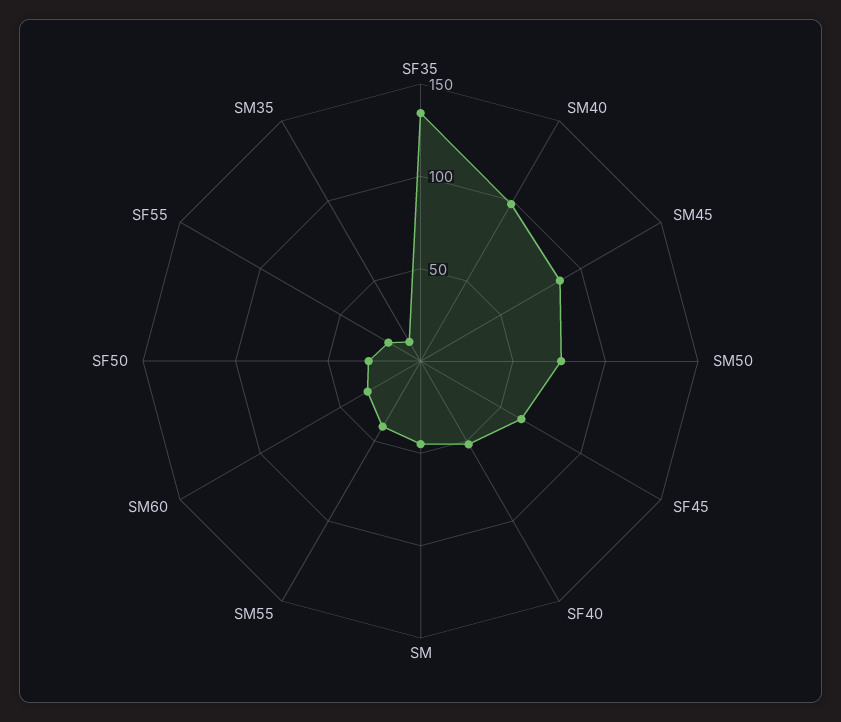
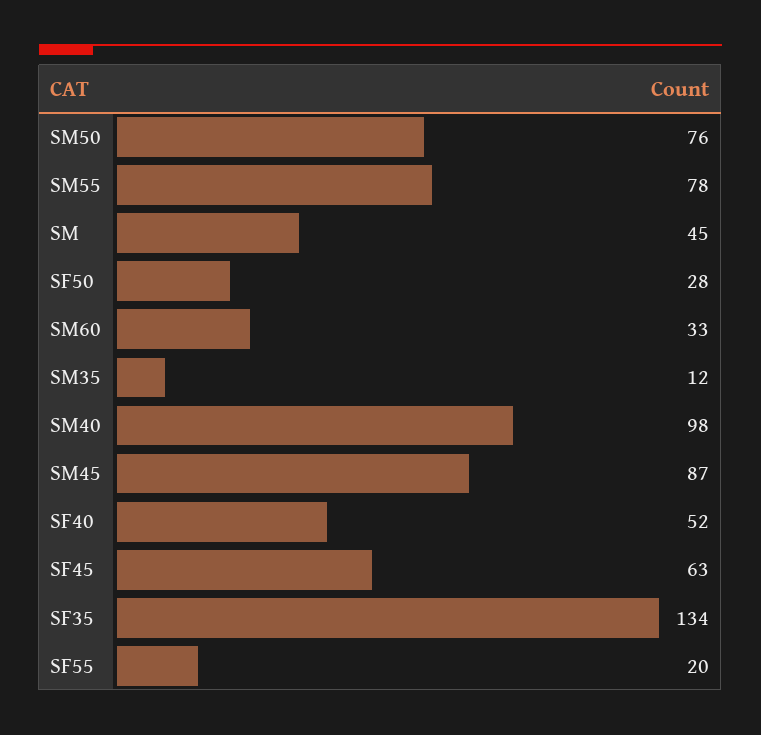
SM55: 40 -> 78

